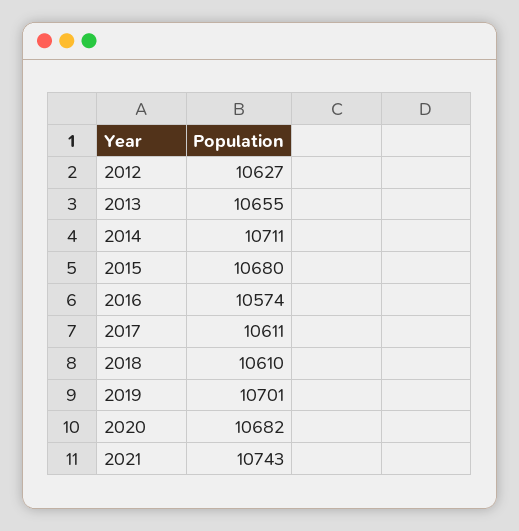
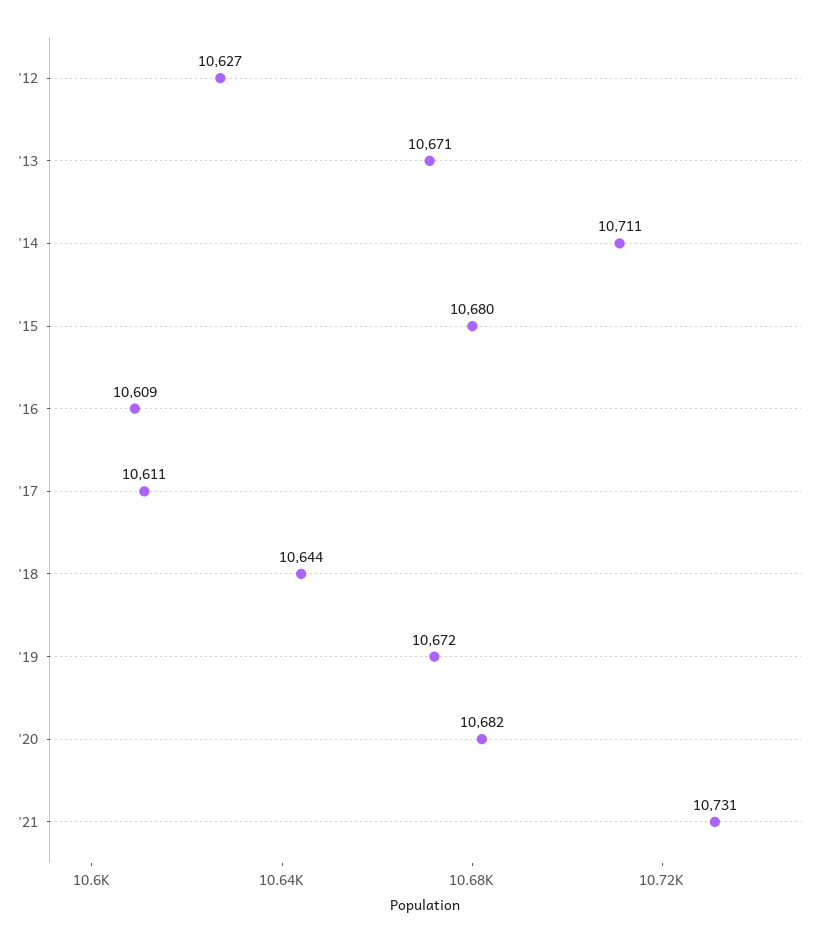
2013: 10655 -> 10671
2016: 10574 -> 10609
2018: 10610 -> 10644
2019: 10701 -> 10672
2021: 10743 -> 10731

